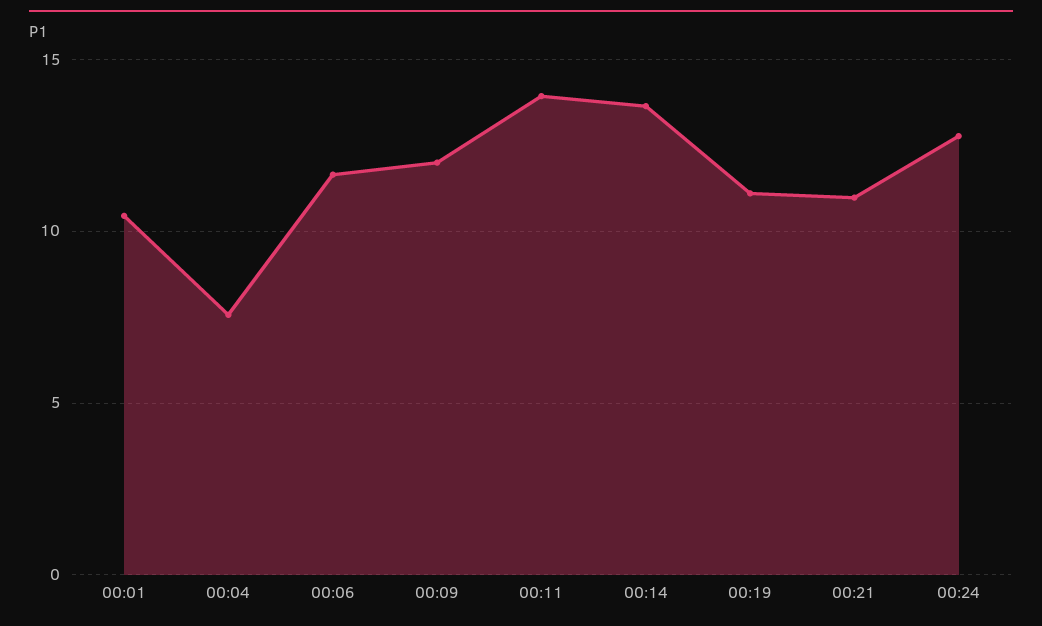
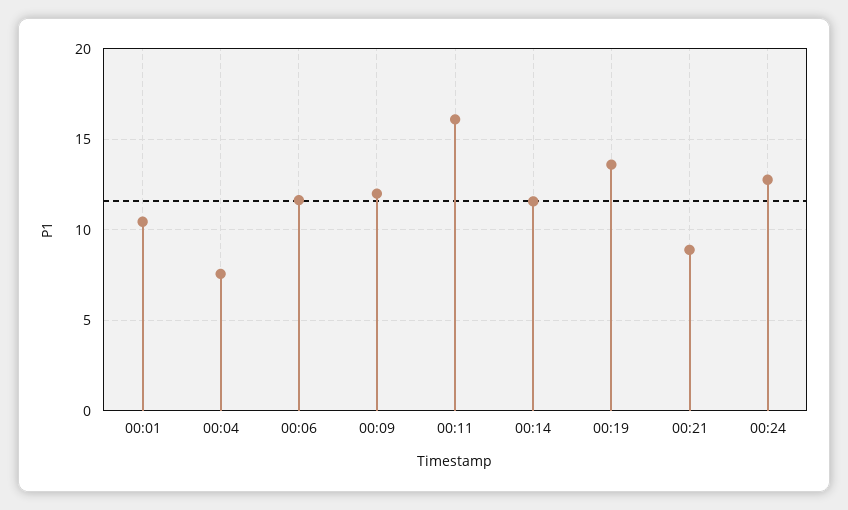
00:11: 14 -> 16
00:14: 13.5 -> 11.5
00:19: 11 -> 13.5
00:21: 11 -> 9

